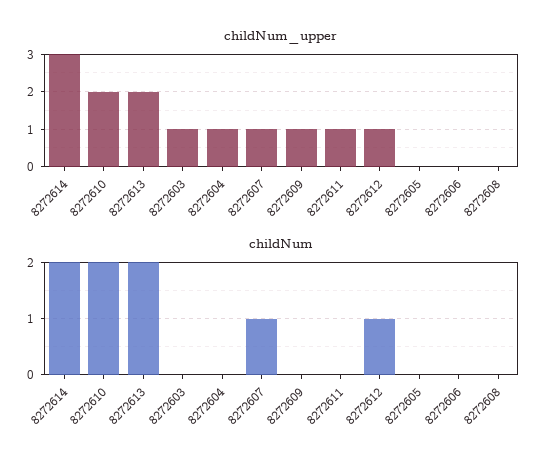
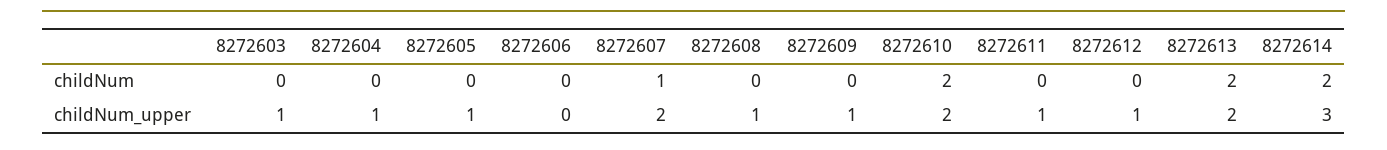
childNum_upper, 8272607: 1 -> 2
childNum_upper, 8272605: 0 -> 1
childNum_upper, 8272608: 0 -> 1
childNum, 8272612: 1 -> 0

